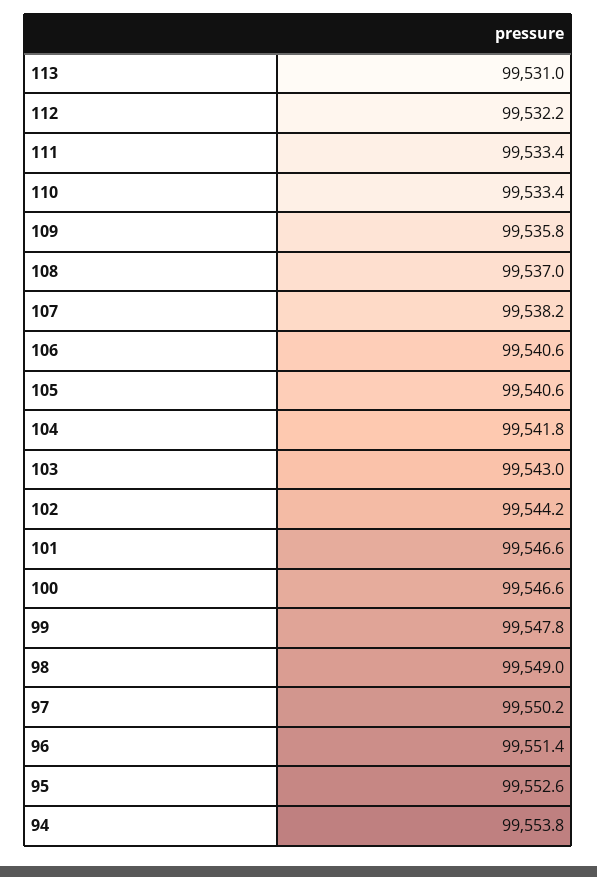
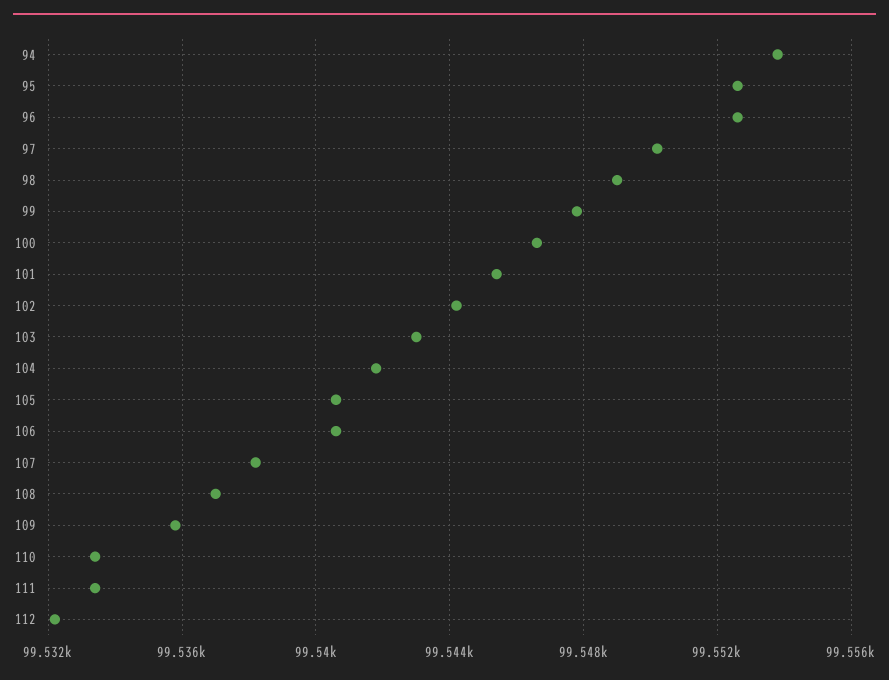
113: 99531 -> none
101: 99546.6 -> 99545.5
96: 99551.4 -> 99552.5

